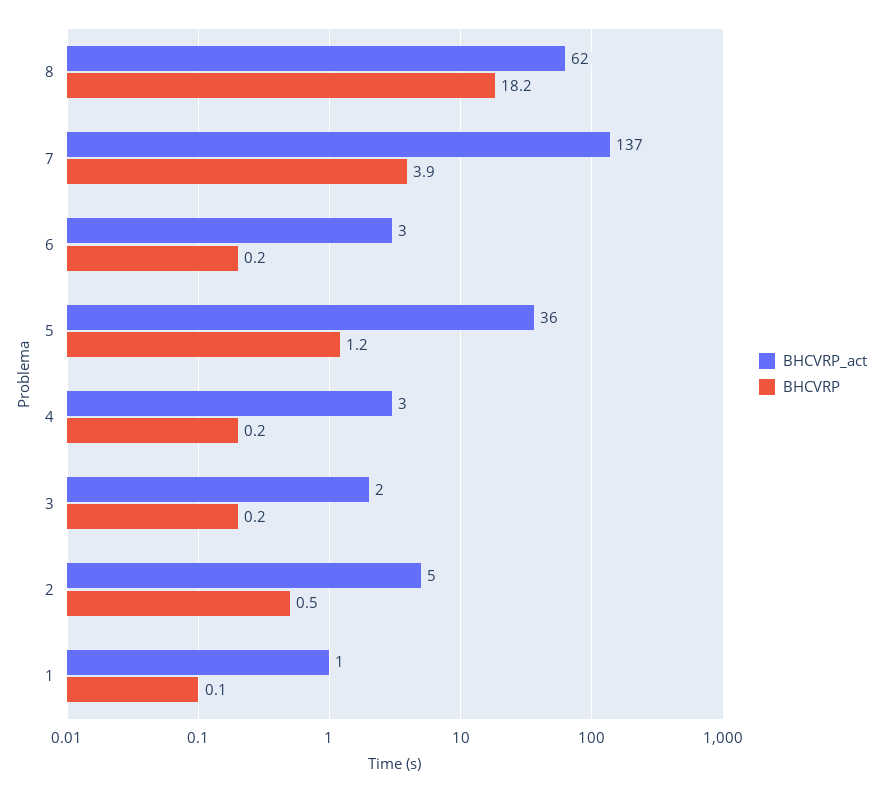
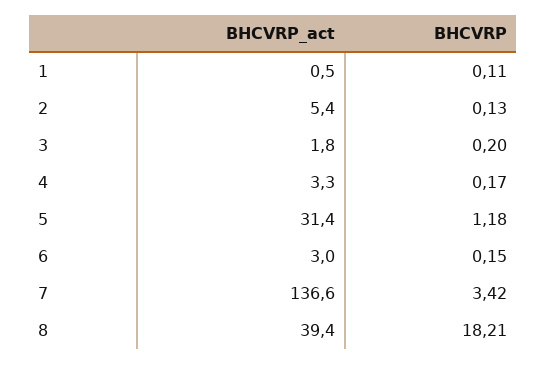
BHCVRP_act, 8: 62 -> 39.4
BHCVRP, 7: 3.9 -> 3.42
BHCVRP_act, 5: 36 -> 31.4
BHCVRP, 2: 0.5 -> 0.13

